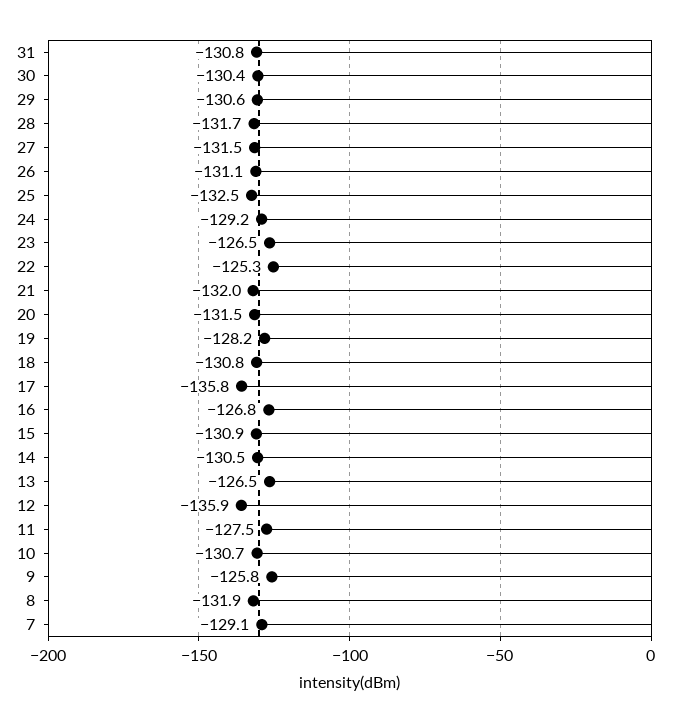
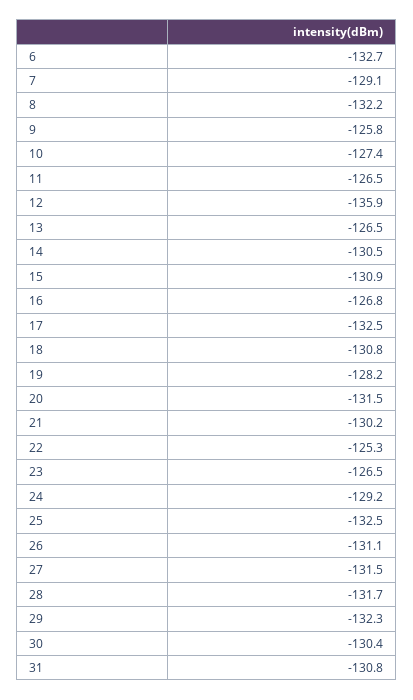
29: -130.6 -> -132.3
21: -132 -> -130.2
17: -135.8 -> -132.5
11: -127.5 -> -126.5
10: -130.7 -> -127.4
8: -131.9 -> -132.2
6: none -> -132.7

